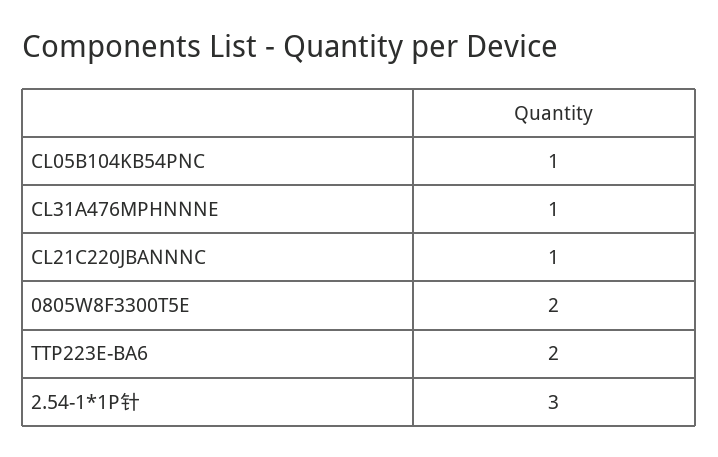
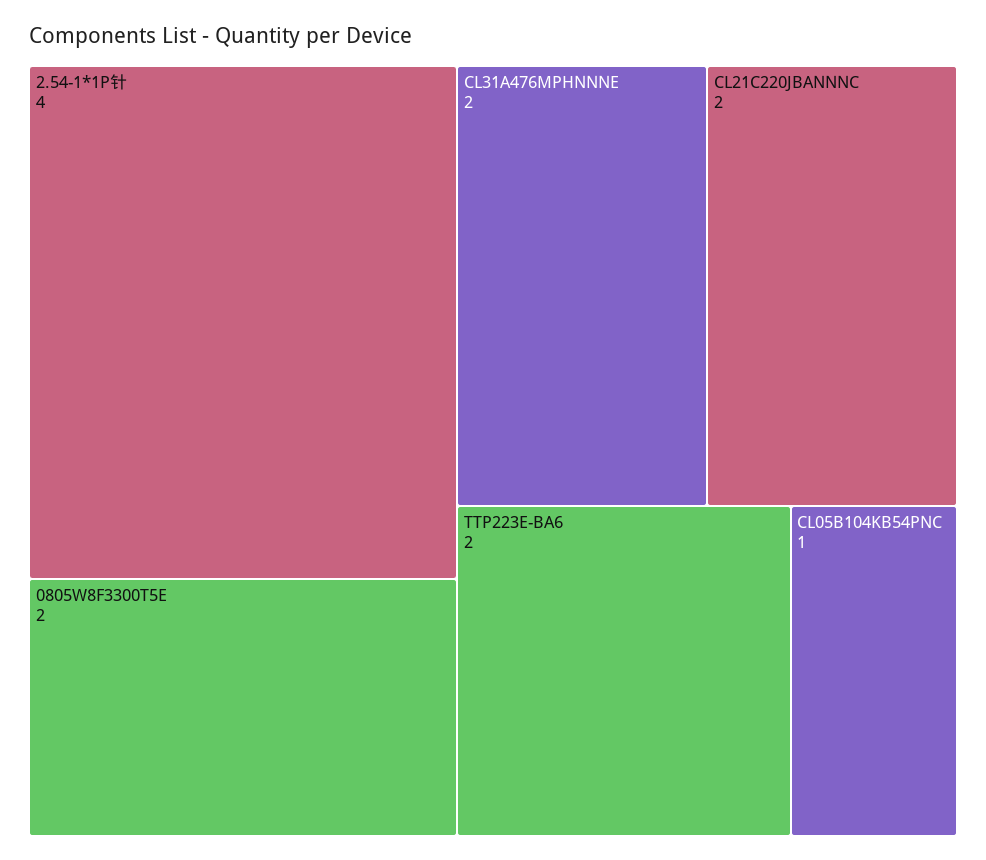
CL31A476MPHNNNE: 1 -> 2
CL21C220JBANNNC: 1 -> 2
2.54-1*1P针: 3 -> 4

